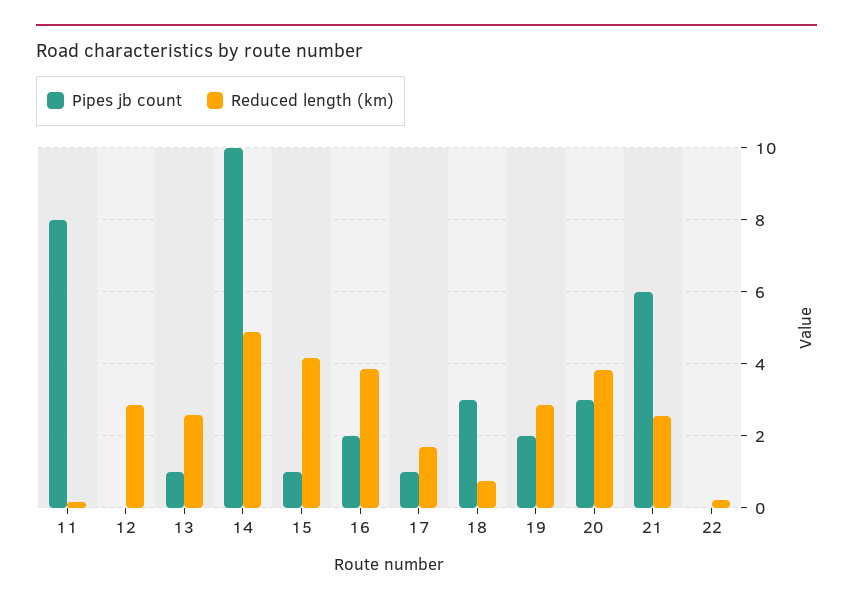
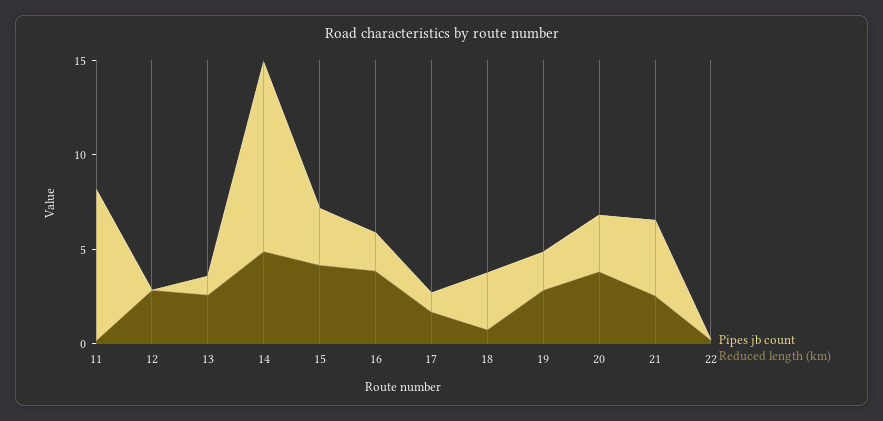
Pipes jb count, 15: 1 -> 3
Pipes jb count, 21: 6 -> 4

